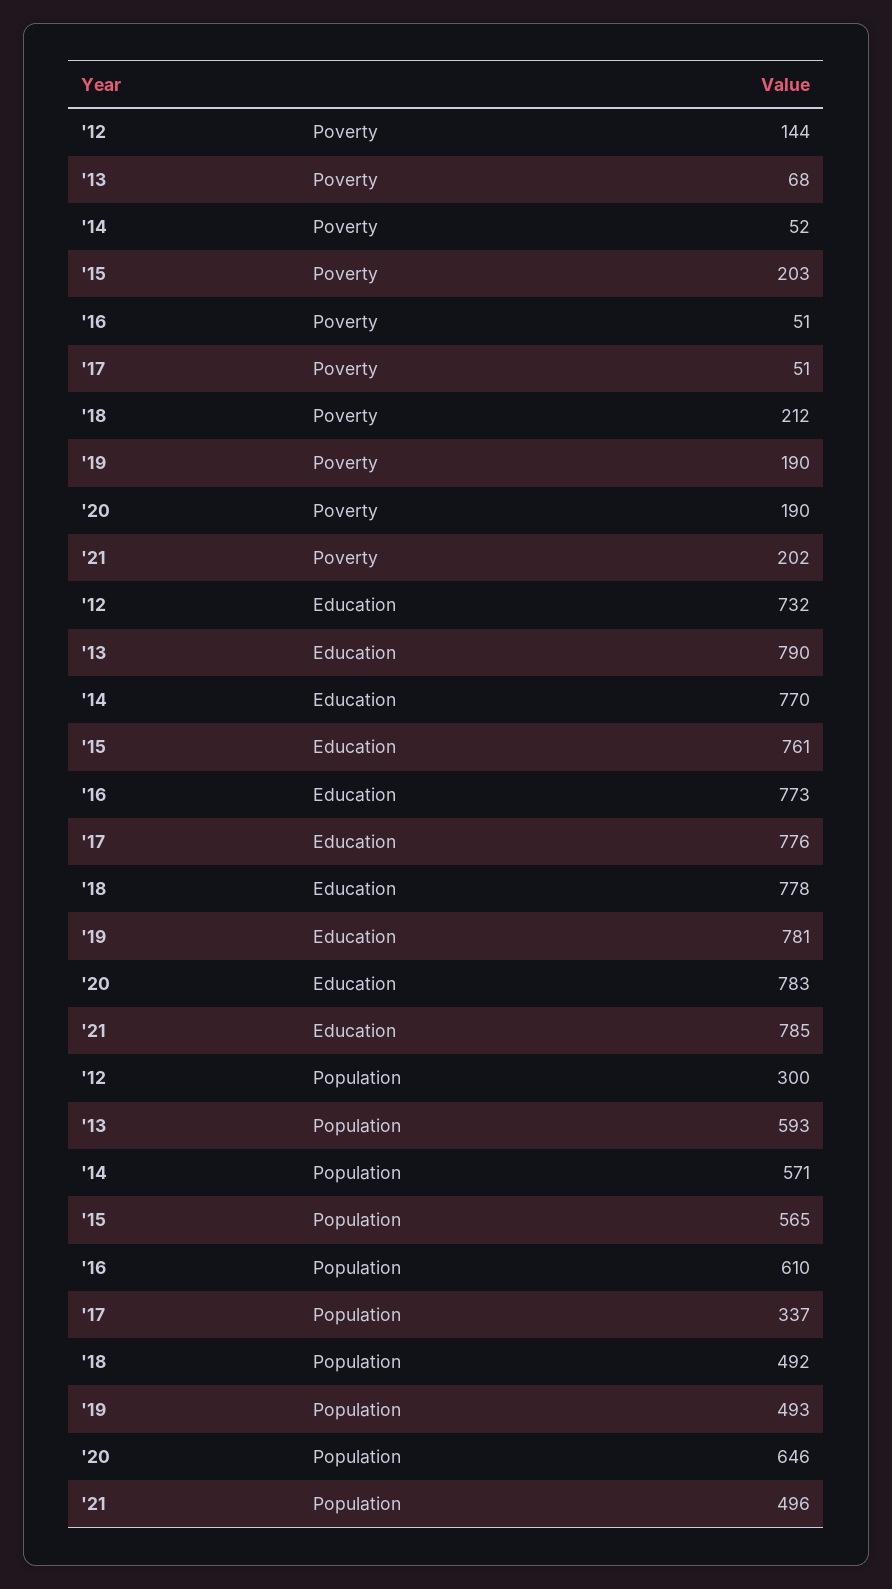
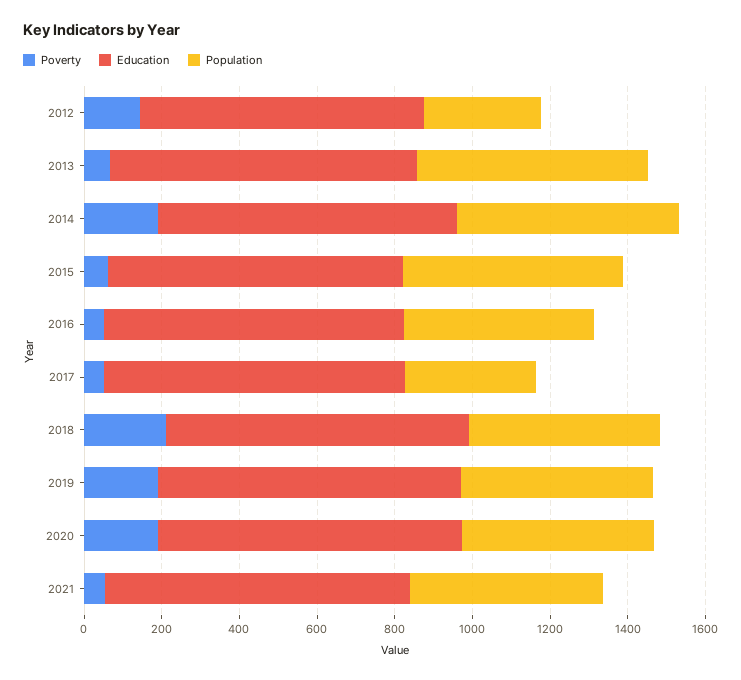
Poverty, '14: 52 -> 200
Poverty, '15: 203 -> 50
Poverty, '21: 202 -> 50
Population, '16: 610 -> 500
Population, '20: 646 -> 500

